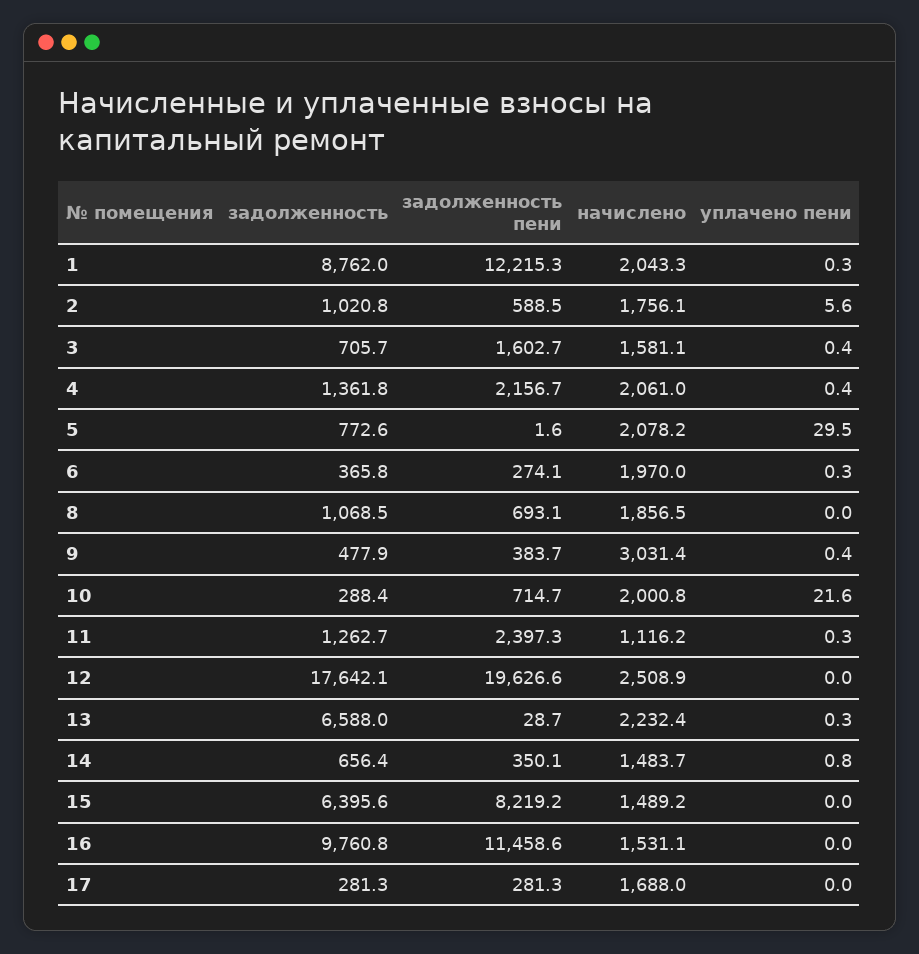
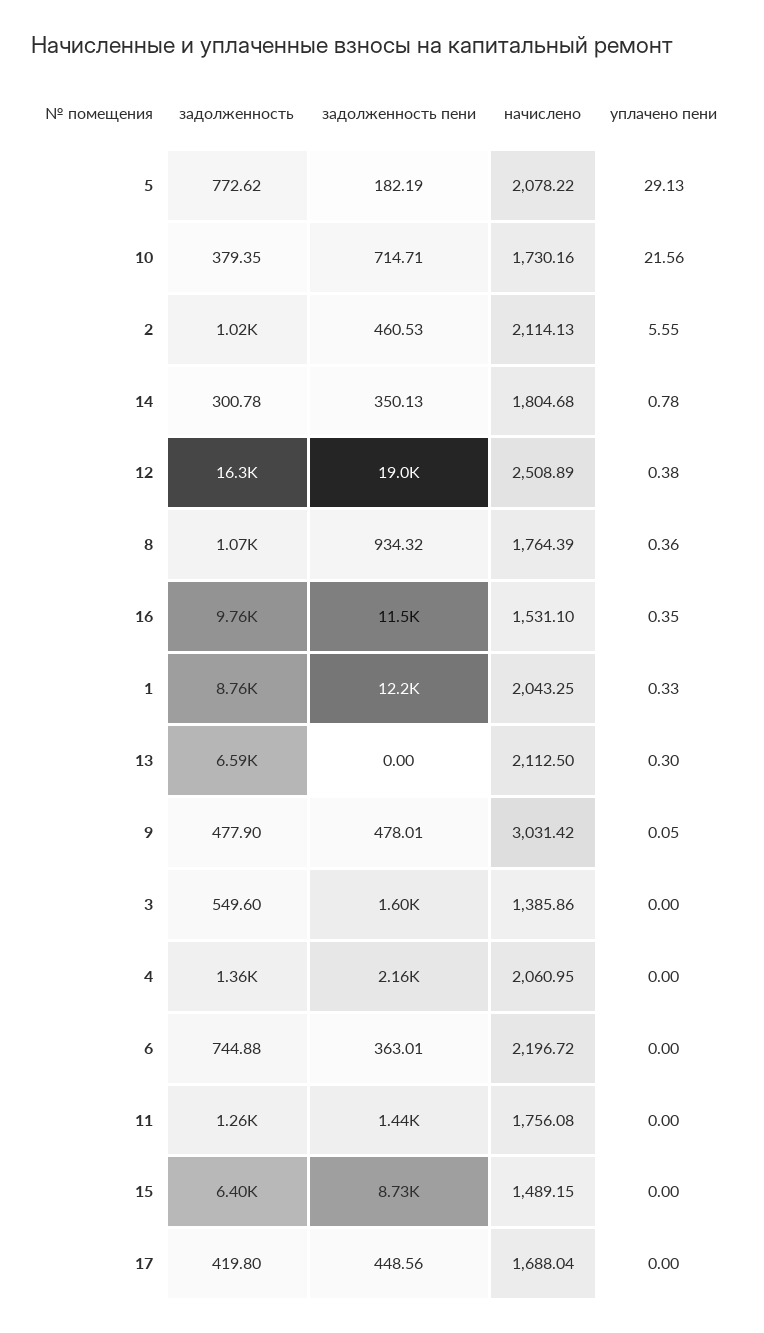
задолженность пени, 2: 588.5 -> 460.53
начислено, 2: 1756.1 -> 2114.13
задолженность, 3: 705.7 -> 549.6
начислено, 3: 1581.1 -> 1385.86
уплачено пени, 3: 0.4 -> 0
уплачено пени, 4: 0.4 -> 0
задолженность пени, 5: 1.6 -> 182.19
уплачено пени, 5: 29.5 -> 29.13
задолженность, 6: 365.8 -> 744.88
задолженность пени, 6: 274.1 -> 363.01
начислено, 6: 1970 -> 2196.72
уплачено пени, 6: 0.3 -> 0
задолженность пени, 8: 693.1 -> 934.32
начислено, 8: 1856.5 -> 1764.39
уплачено пени, 8: 0 -> 0.36
задолженность пени, 9: 383.7 -> 478.01
уплачено пени, 9: 0.4 -> 0.05
задолженность, 10: 288.4 -> 379.35
начислено, 10: 2000.8 -> 1730.16
задолженность пени, 11: 2397.3 -> 1440
начислено, 11: 1116.2 -> 1756.08
уплачено пени, 11: 0.3 -> 0
задолженность, 12: 17642.1 -> 16300
задолженность пени, 12: 19626.6 -> 19000
уплачено пени, 12: 0 -> 0.38
задолженность пени, 13: 28.7 -> 0
начислено, 13: 2232.4 -> 2112.5
задолженность, 14: 656.4 -> 300.78
начислено, 14: 1483.7 -> 1804.68
задолженность пени, 15: 8219.2 -> 8730
уплачено пени, 16: 0 -> 0.35
задолженность, 17: 281.3 -> 419.8
задолженность пени, 17: 281.3 -> 448.56

